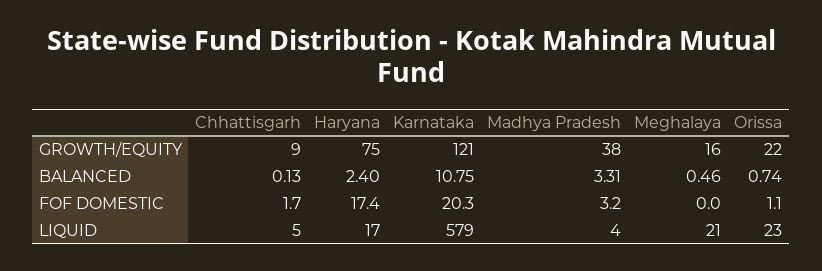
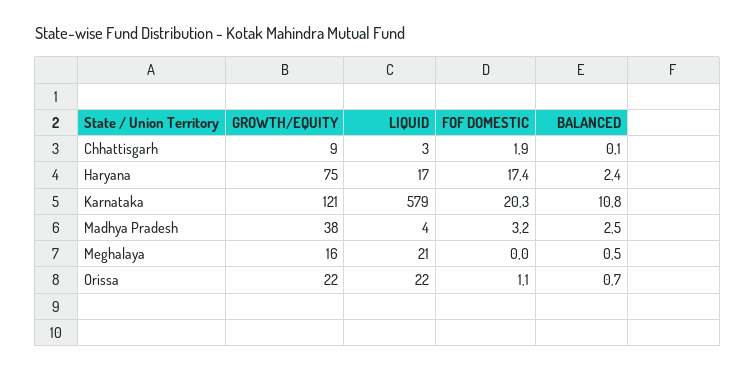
Madhya Pradesh, BALANCED: 3.31 -> 2.5
Chhattisgarh, FOF DOMESTIC: 1.7 -> 1.9
Chhattisgarh, LIQUID: 5 -> 3
Orissa, LIQUID: 23 -> 22

